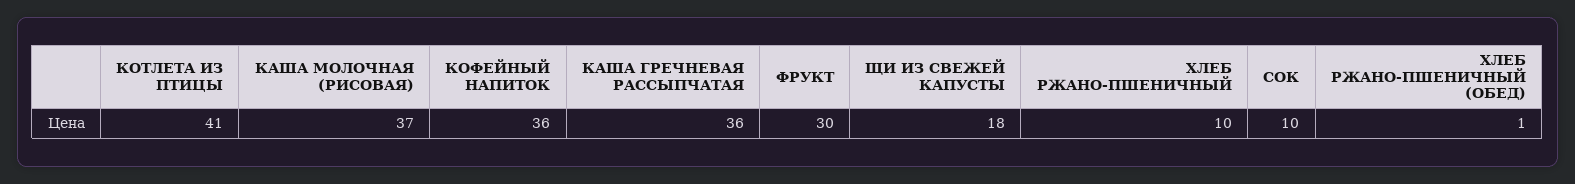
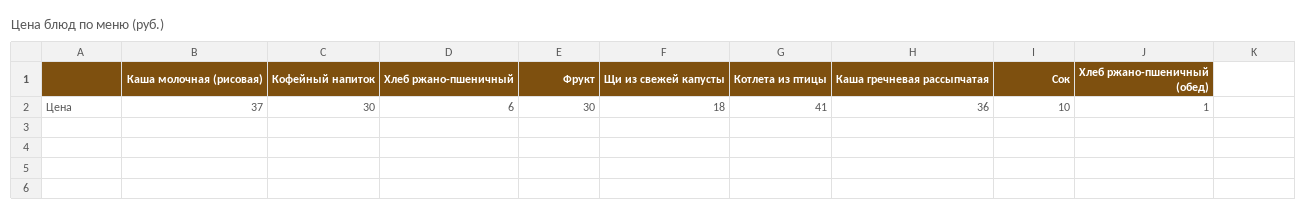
КОФЕЙНЫЙ НАПИТОК: 36 -> 30
ХЛЕБ РЖАНО-ПШЕНИЧНЫЙ: 10 -> 6

